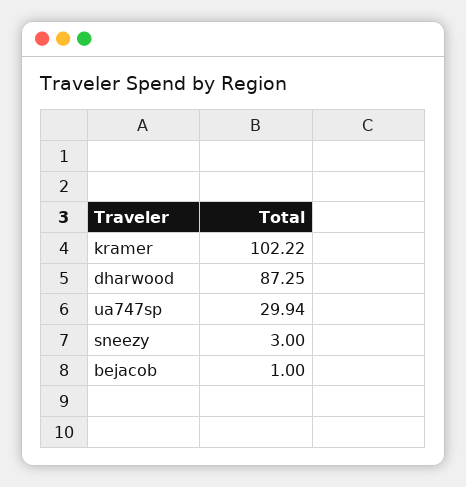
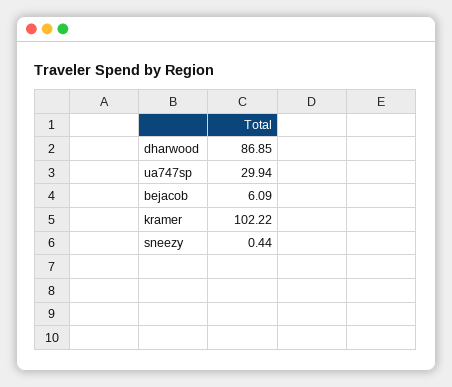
dharwood: 87.25 -> 86.85
sneezy: 3 -> 0.44
bejacob: 1 -> 6.09

